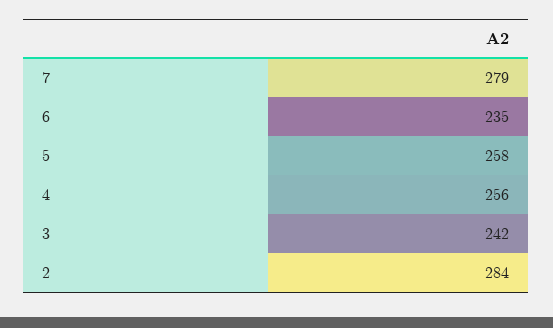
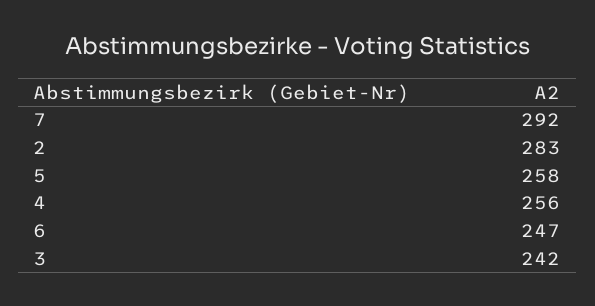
7: 279 -> 292
6: 235 -> 247
2: 284 -> 283

